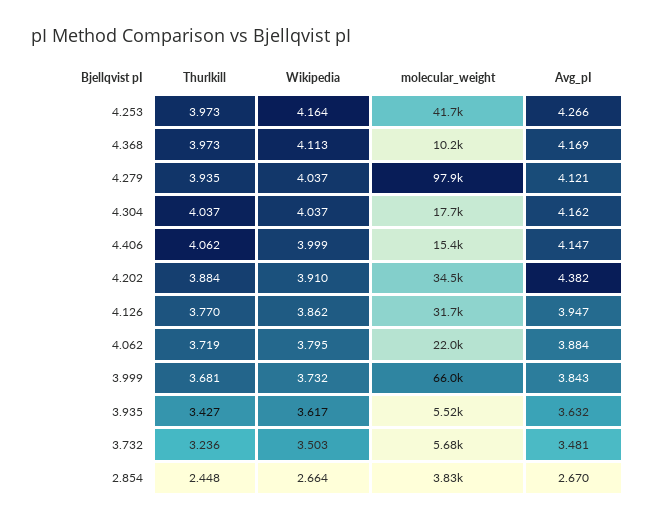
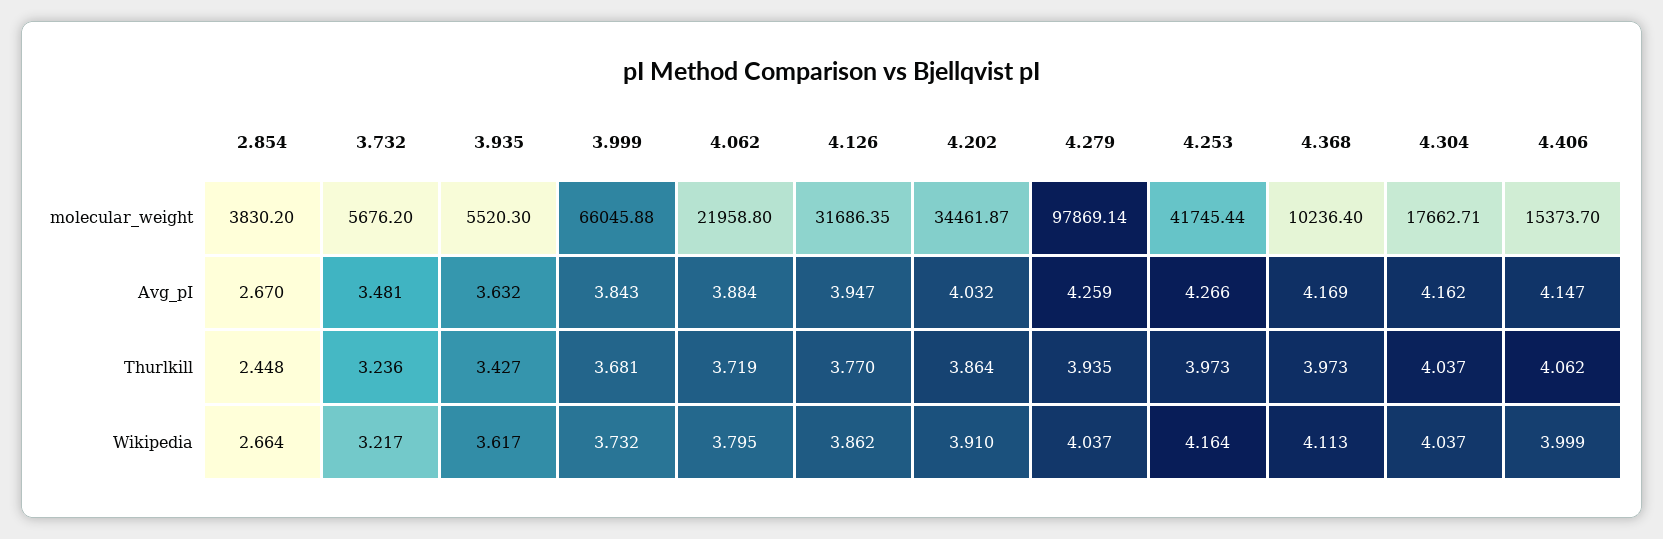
Avg_pI, 4.279: 4.121 -> 4.259
Thurlkill, 4.202: 3.884 -> 3.864
Avg_pI, 4.202: 4.382 -> 4.032
Wikipedia, 3.732: 3.503 -> 3.217

